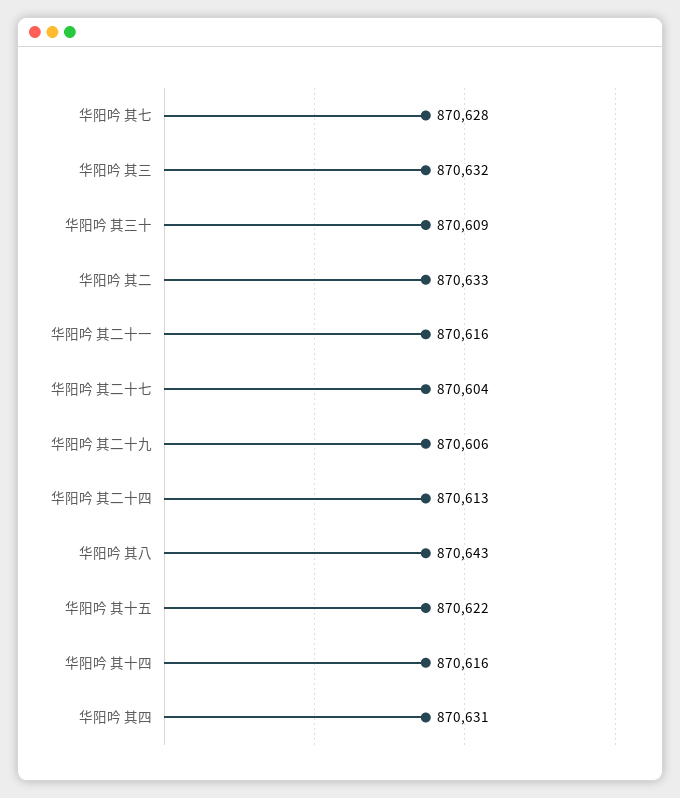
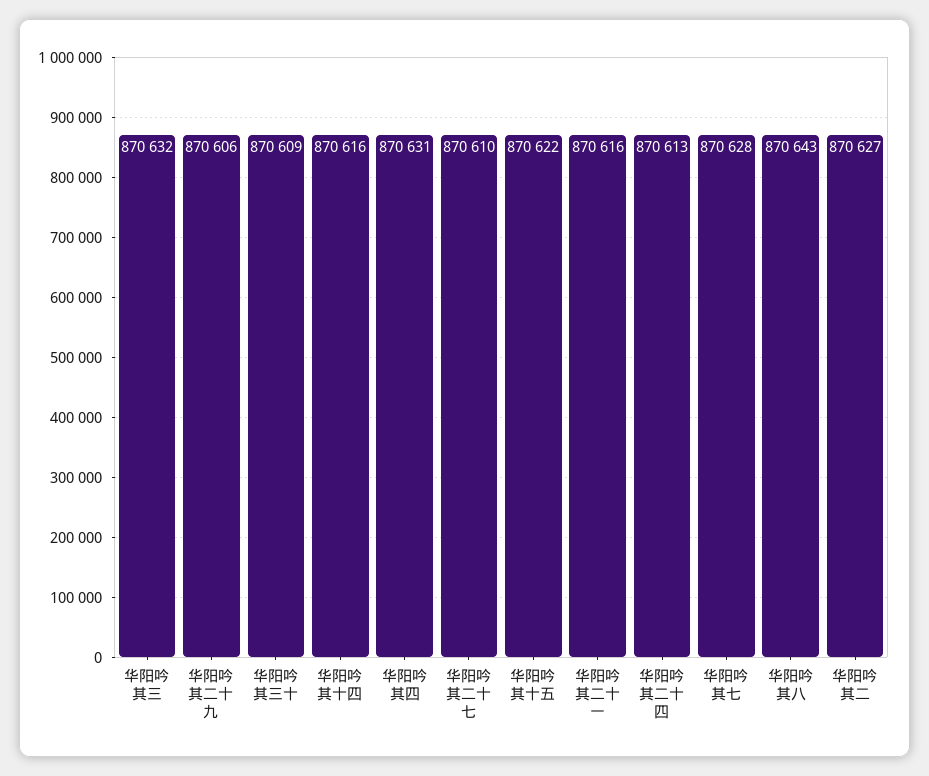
华阳吟 其二: 870633 -> 870627
华阳吟 其二十七: 870604 -> 870610

